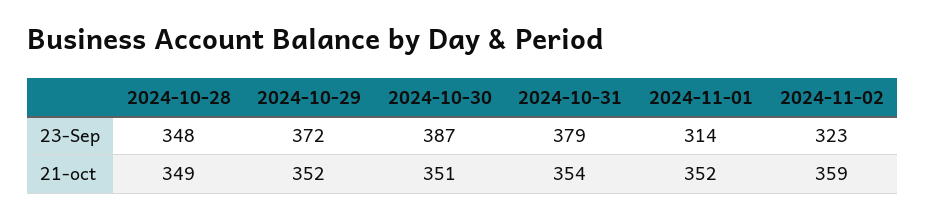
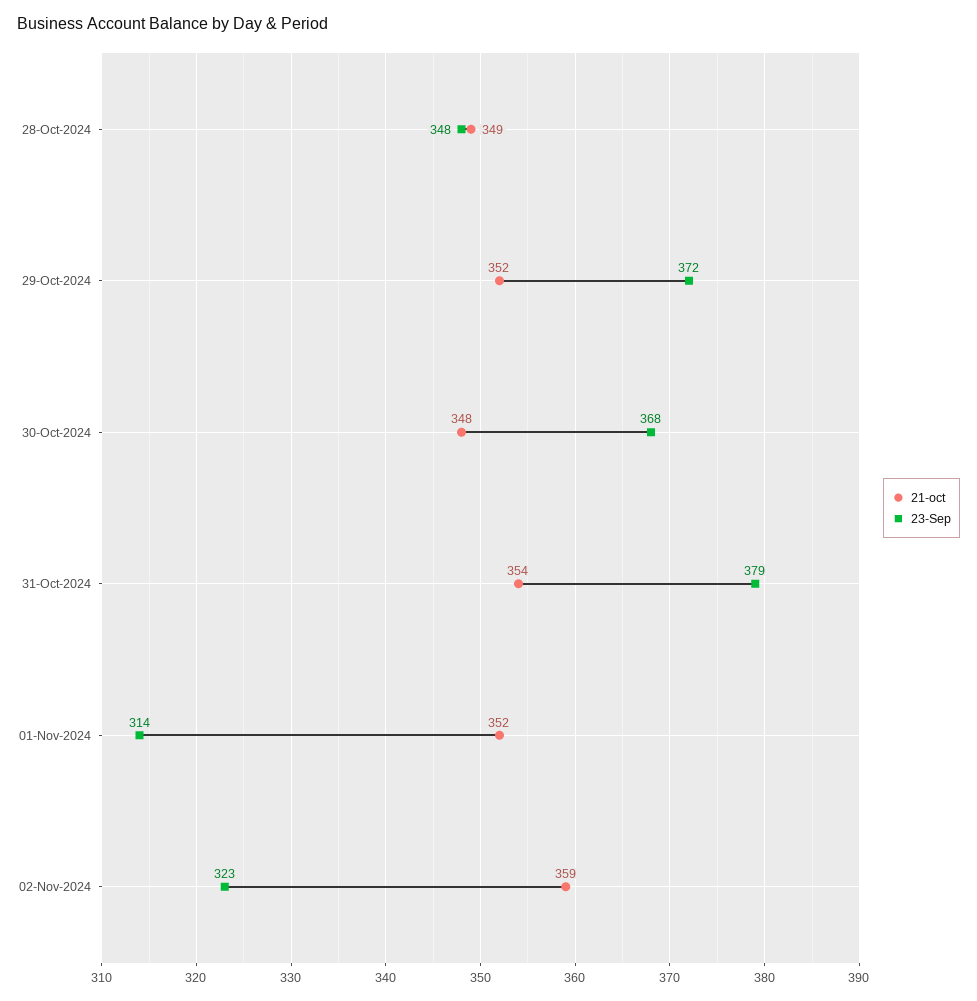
23-Sep, 2024-10-30: 387 -> 368
21-oct, 2024-10-30: 351 -> 348

